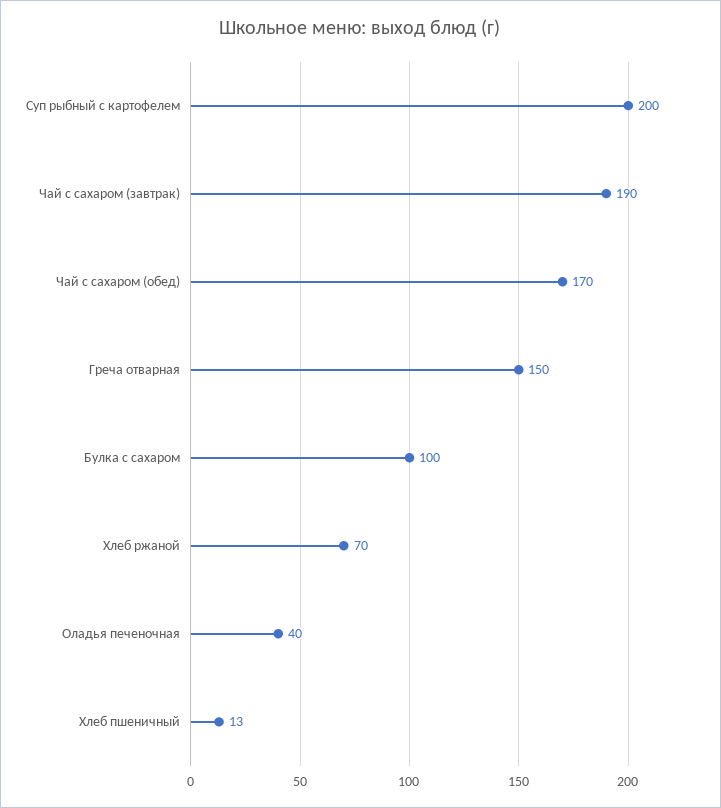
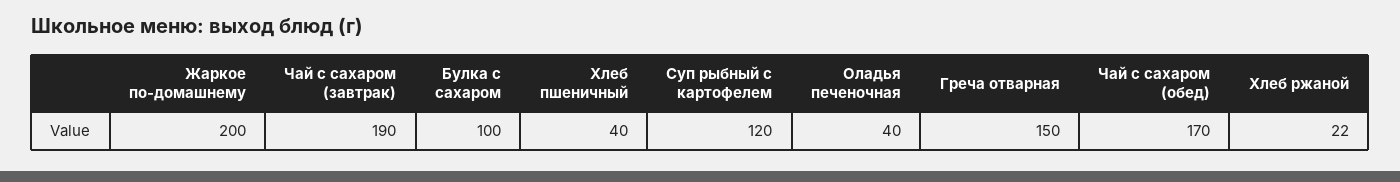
Суп рыбный с картофелем: 200 -> 120
Хлеб ржаной: 70 -> 22
Хлеб пшеничный: 13 -> 40
Жаркое по-домашнему: none -> 200

